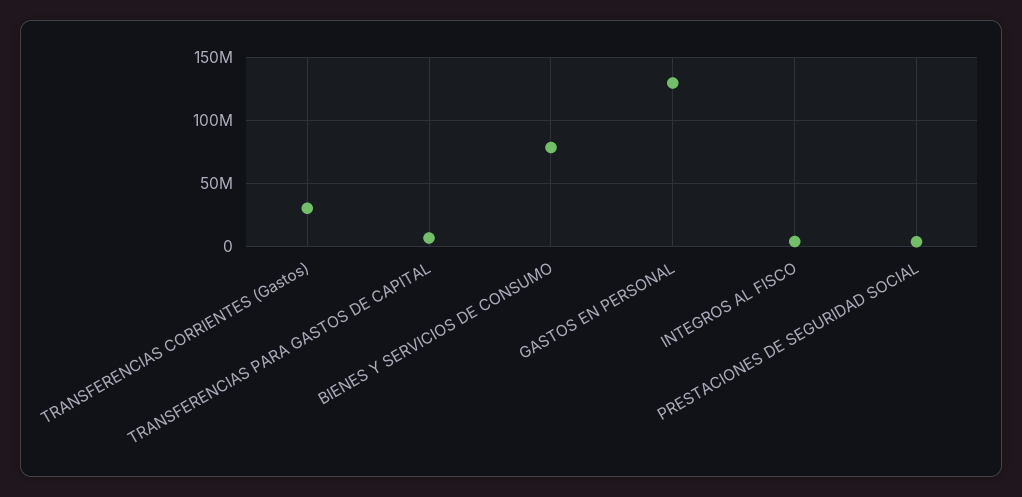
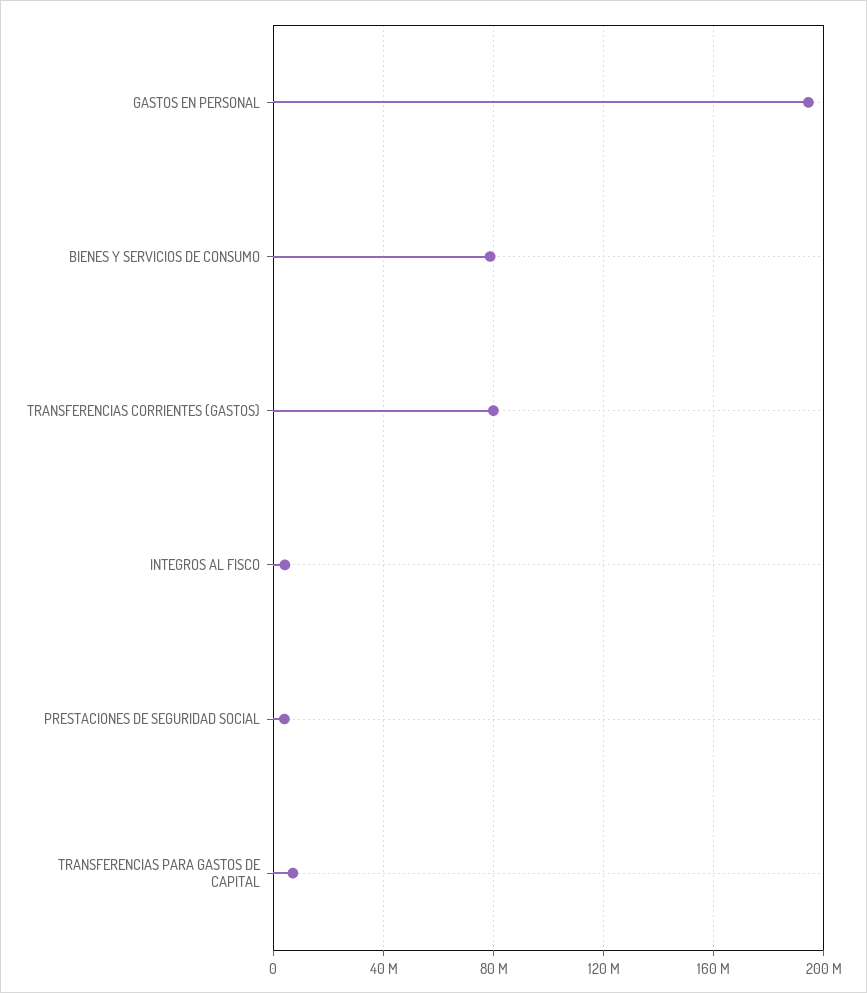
TRANSFERENCIAS CORRIENTES (Gastos): 30000000 -> 80000000
GASTOS EN PERSONAL: 130000000 -> 195000000

